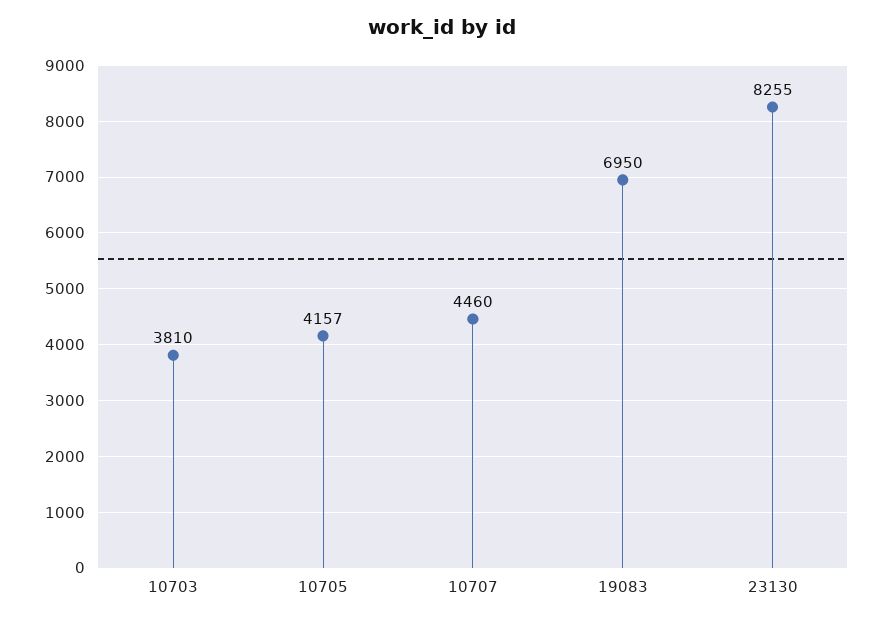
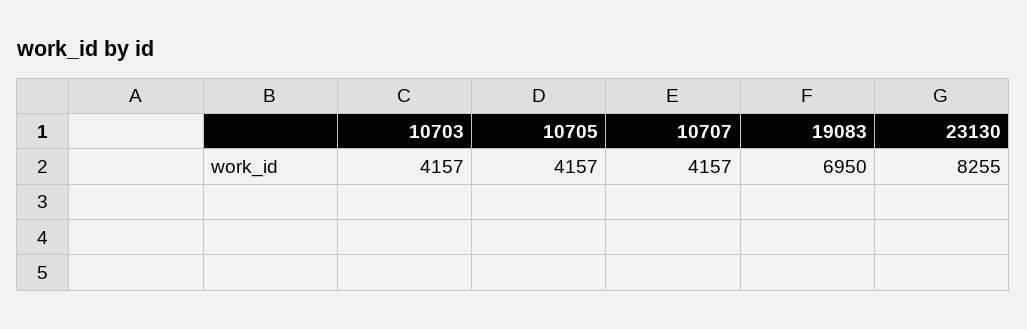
10703: 3810 -> 4157
10707: 4460 -> 4157

